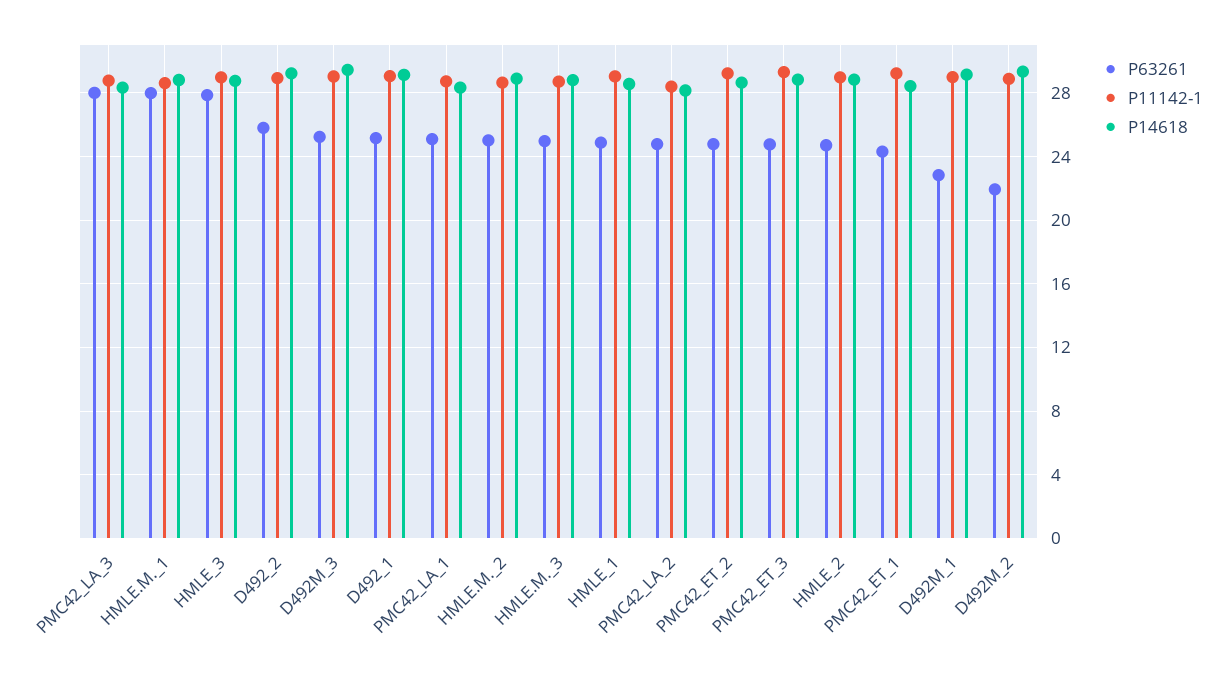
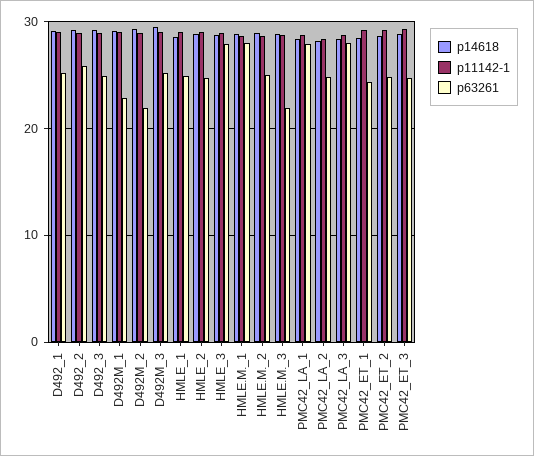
P63261, PMC42_LA_1: 25 -> 28
P63261, HMLE.M._3: 25 -> 22
P14618, D492_3: none -> 29
P11142-1, D492_3: none -> 29
P63261, D492_3: none -> 25

